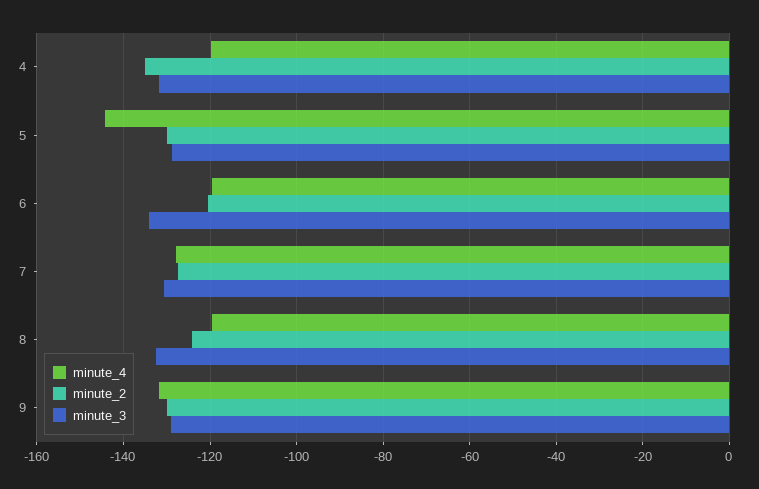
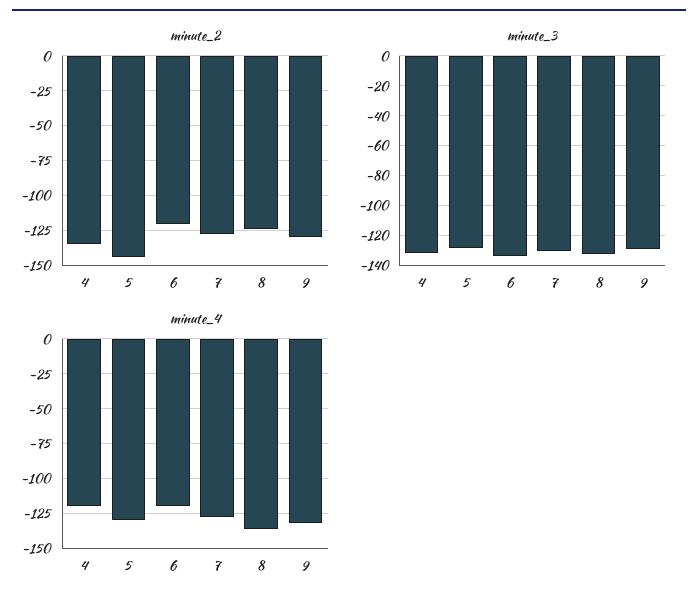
minute_4, 5: -144 -> -130
minute_2, 5: -130 -> -145
minute_4, 8: -120 -> -135

